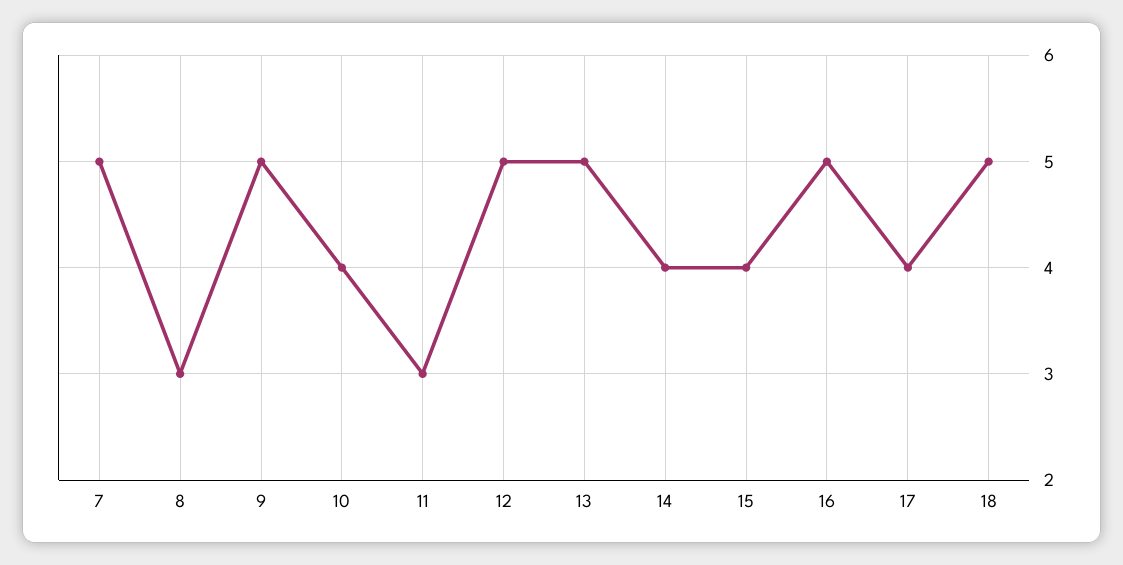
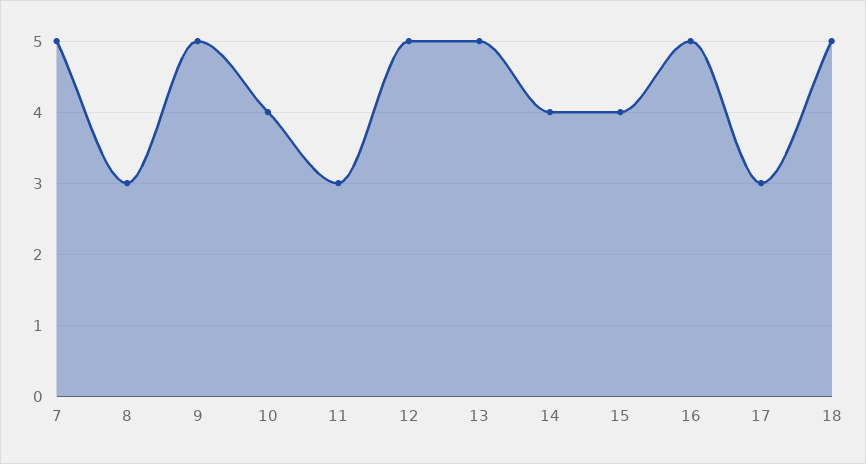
17: 4 -> 3

